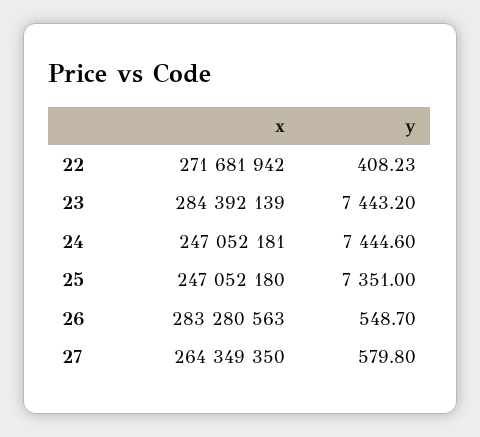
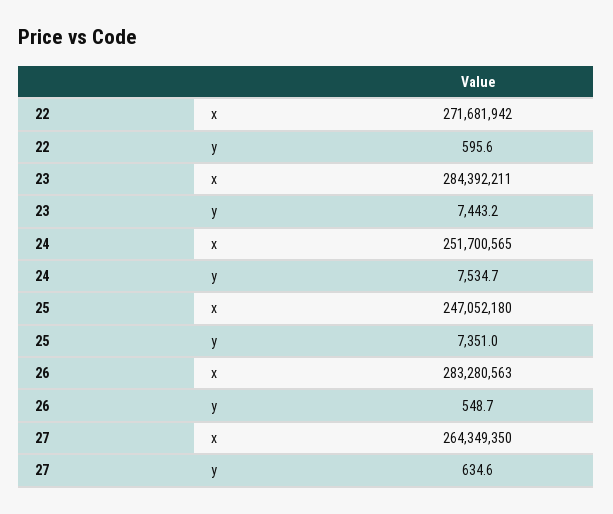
y, 22: 408.23 -> 595.6
x, 23: 284392139 -> 284392211
x, 24: 247052181 -> 251700565
y, 24: 7444.6 -> 7534.7
y, 27: 579.8 -> 634.6

